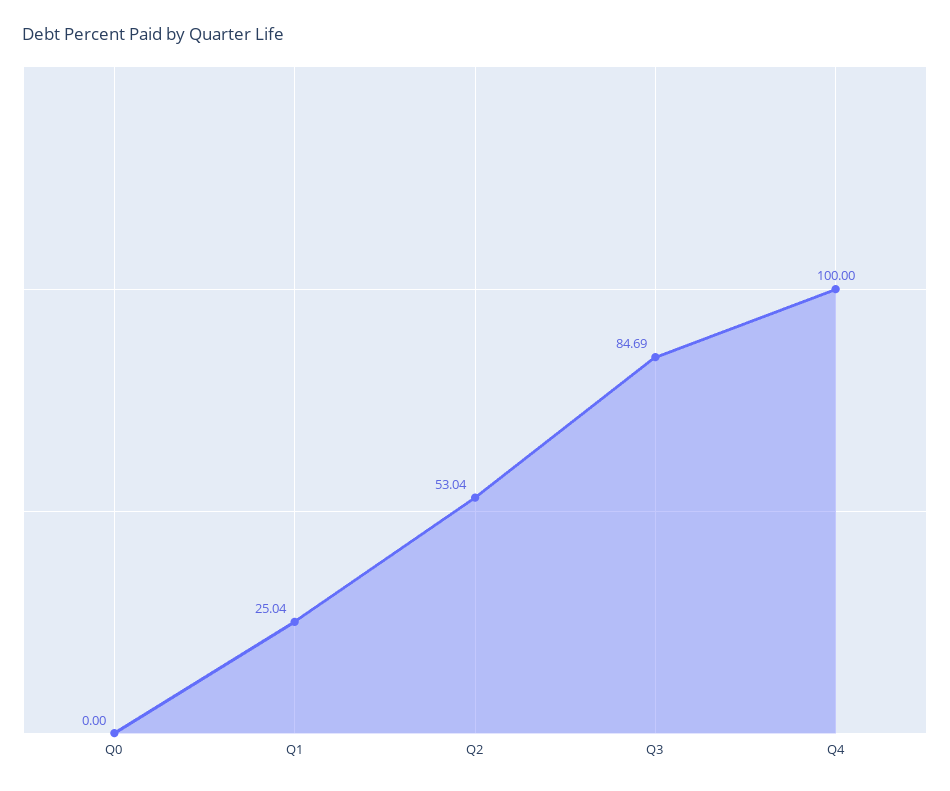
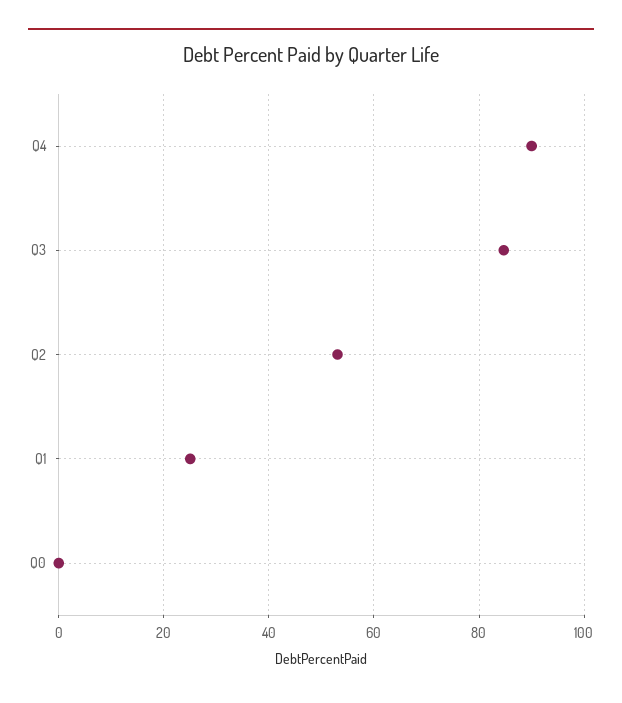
Q4: 100 -> 90

